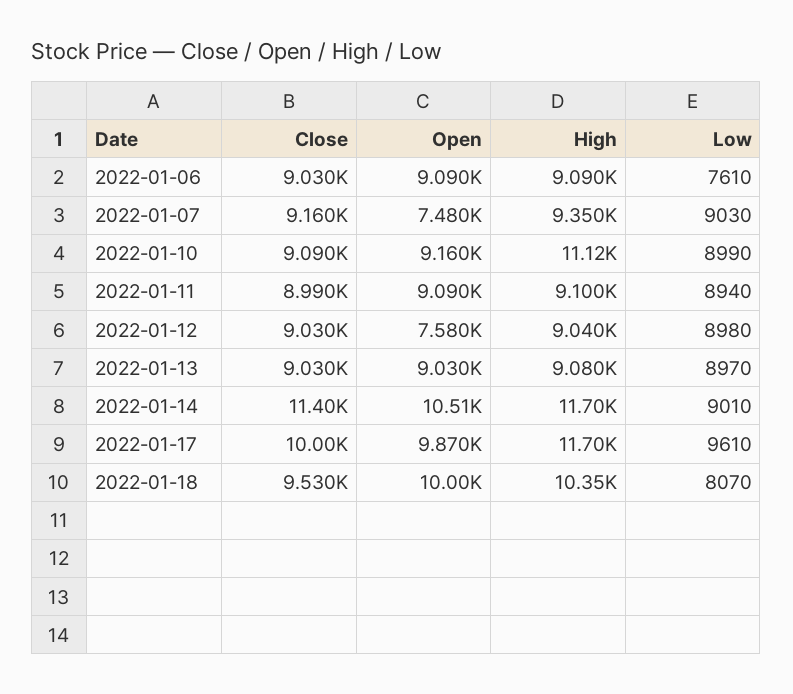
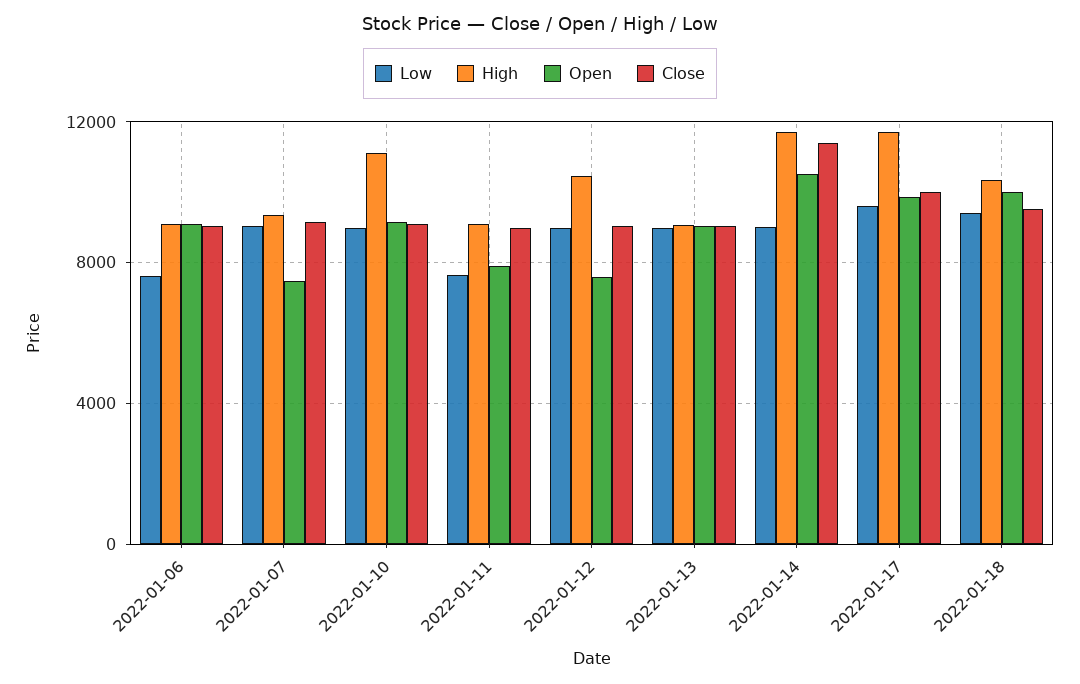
Open, 2022-01-11: 9090 -> 8000
Low, 2022-01-11: 8940 -> 7500
High, 2022-01-12: 9040 -> 10500
Low, 2022-01-18: 8070 -> 9500

